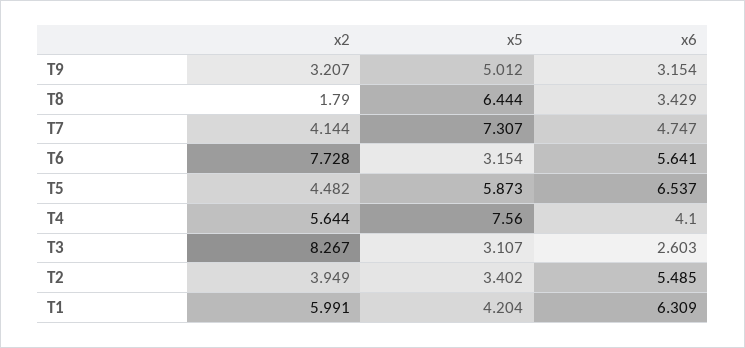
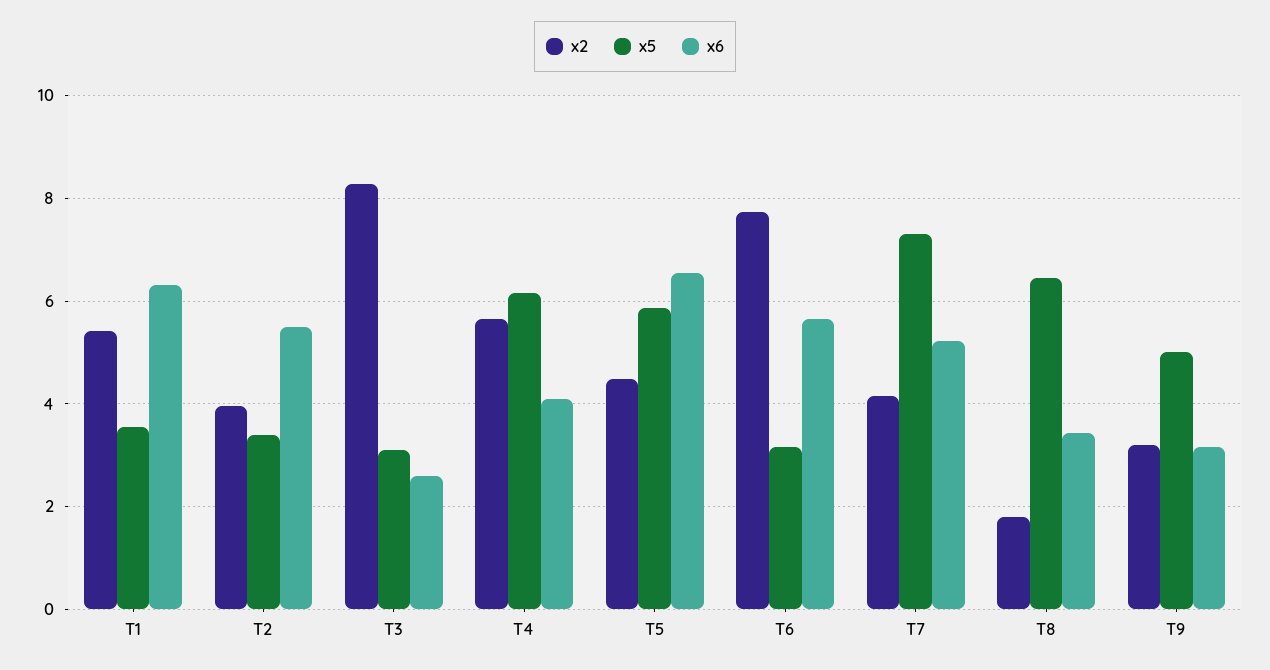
x6, T7: 4.747 -> 5.2
x5, T4: 7.56 -> 6.2
x2, T1: 5.991 -> 5.4
x5, T1: 4.204 -> 3.6

